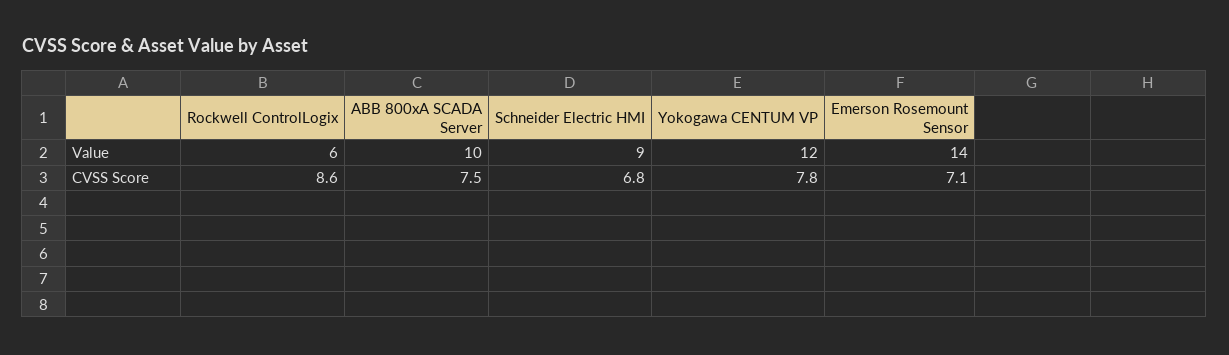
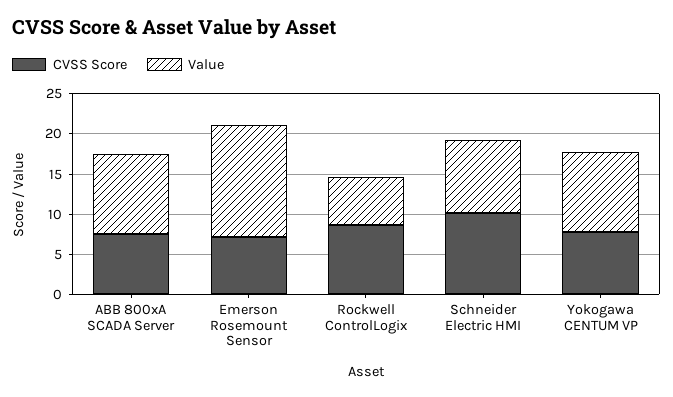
Value, Yokogawa CENTUM VP: 12 -> 10
CVSS Score, Schneider Electric HMI: 6.8 -> 10

